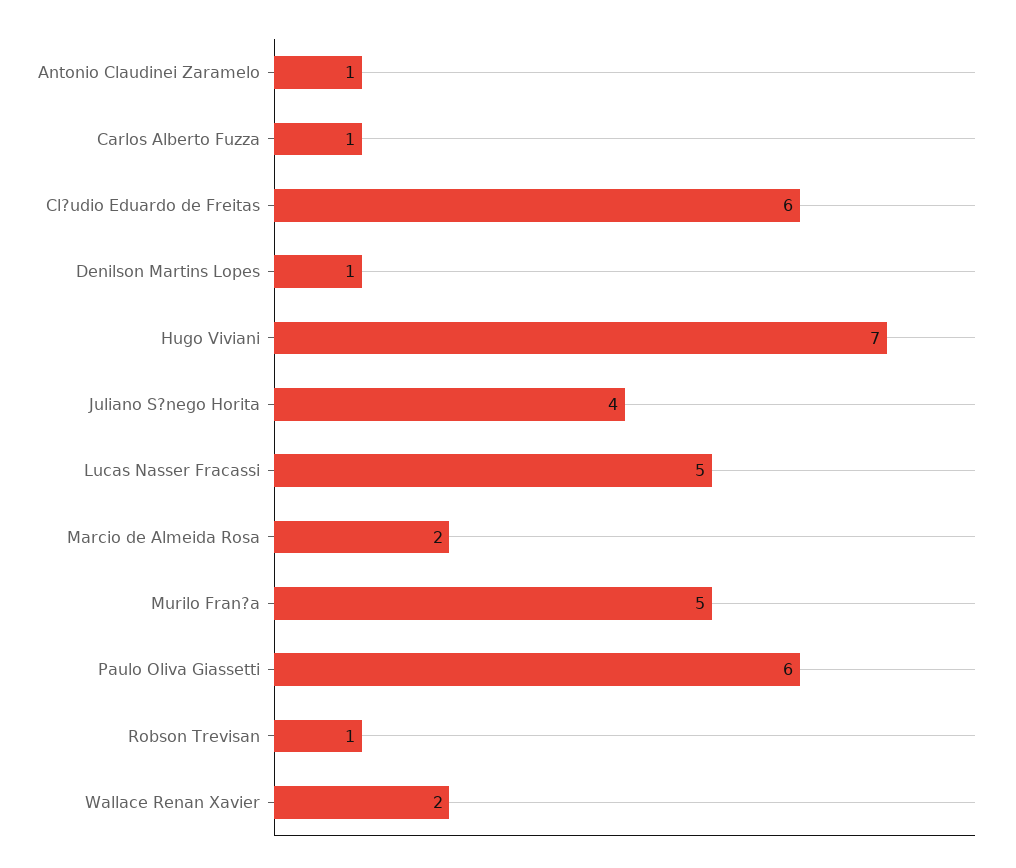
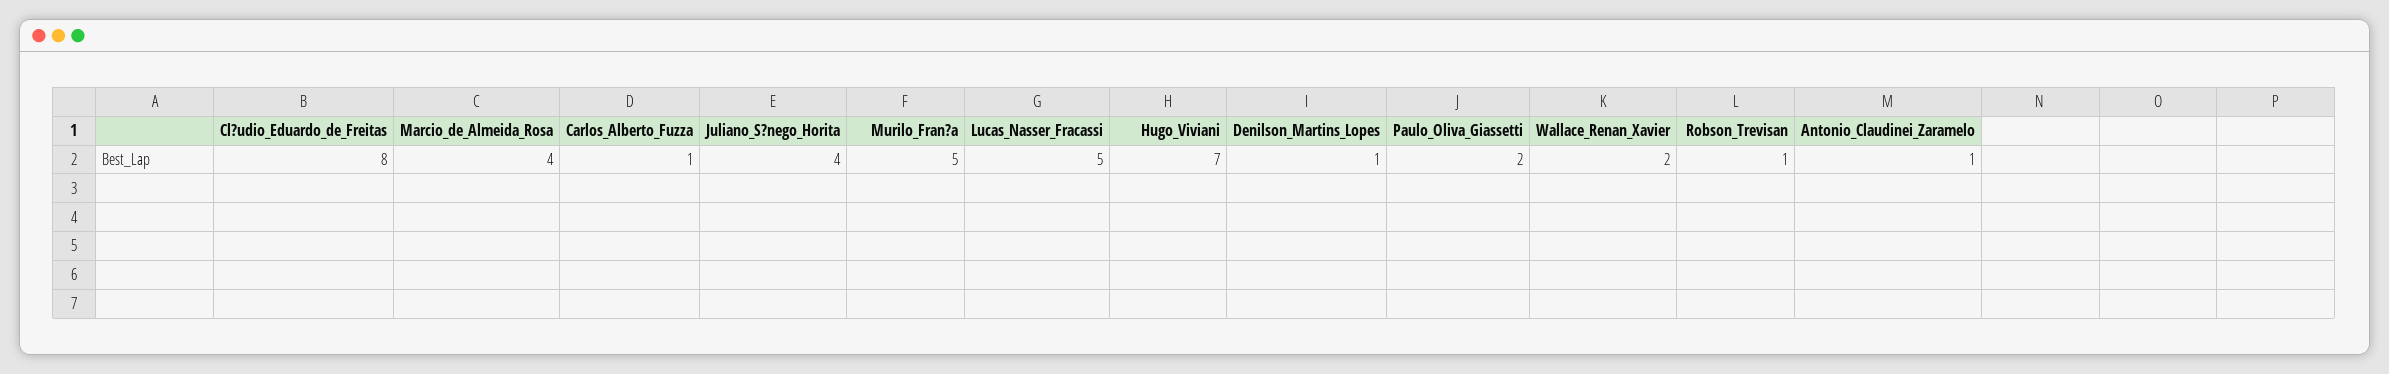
Cl?udio Eduardo de Freitas: 6 -> 8
Marcio de Almeida Rosa: 2 -> 4
Paulo Oliva Giassetti: 6 -> 2

